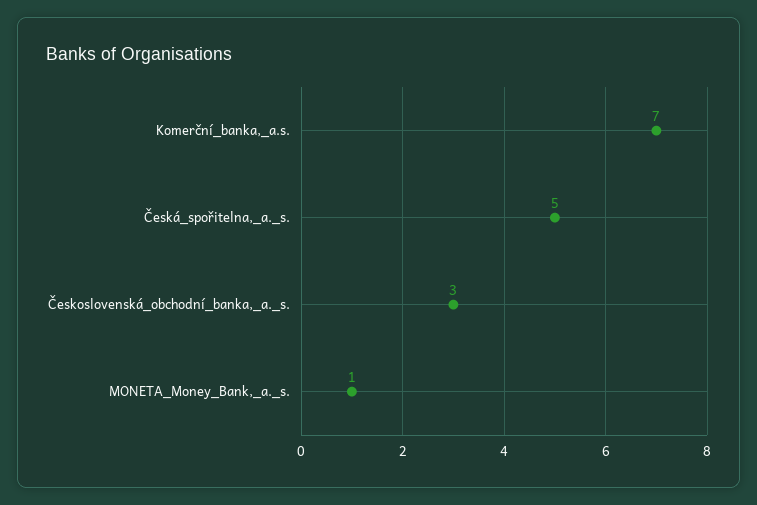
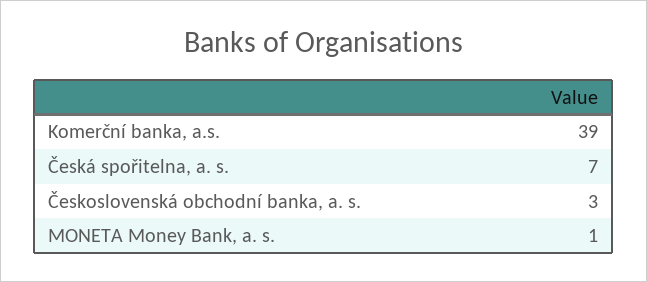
Komerční_banka,_a.s.: 7 -> 39
Česká_spořitelna,_a._s.: 5 -> 7

